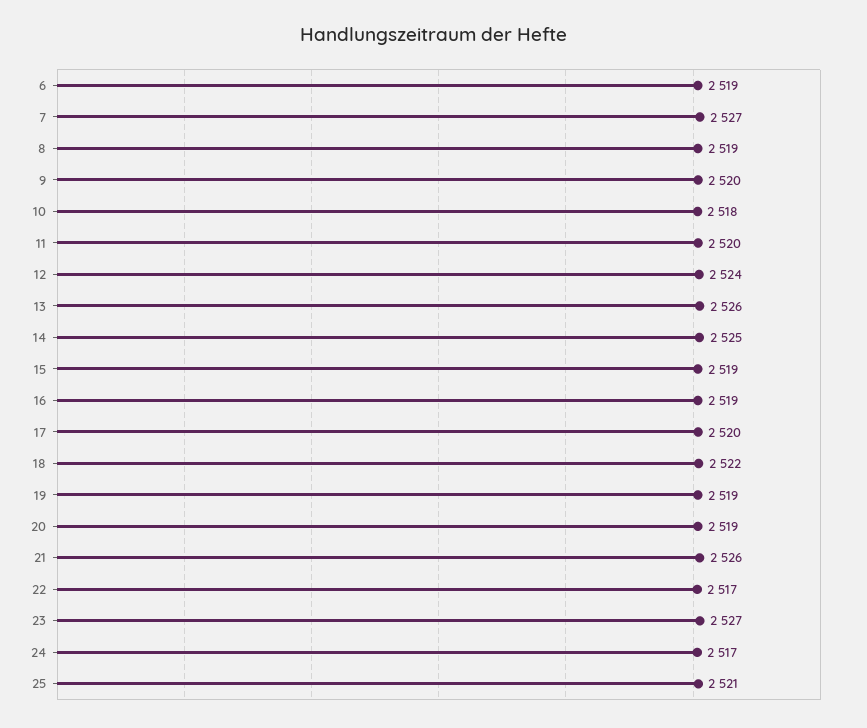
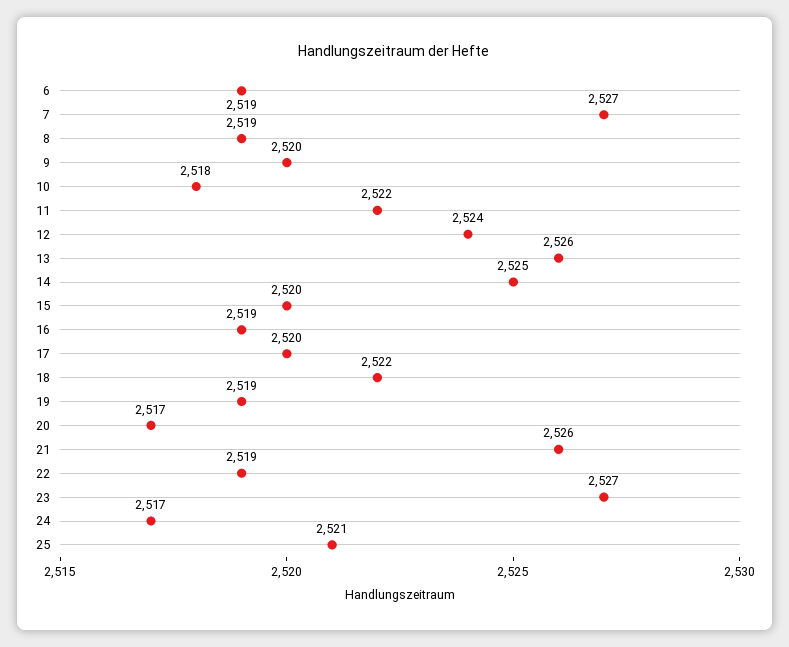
11: 2520 -> 2522
15: 2519 -> 2520
20: 2519 -> 2517
22: 2517 -> 2519

